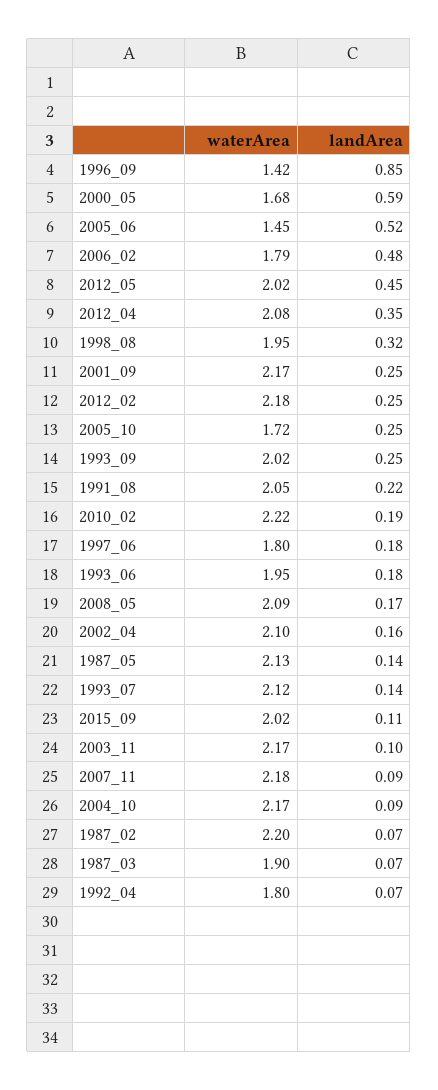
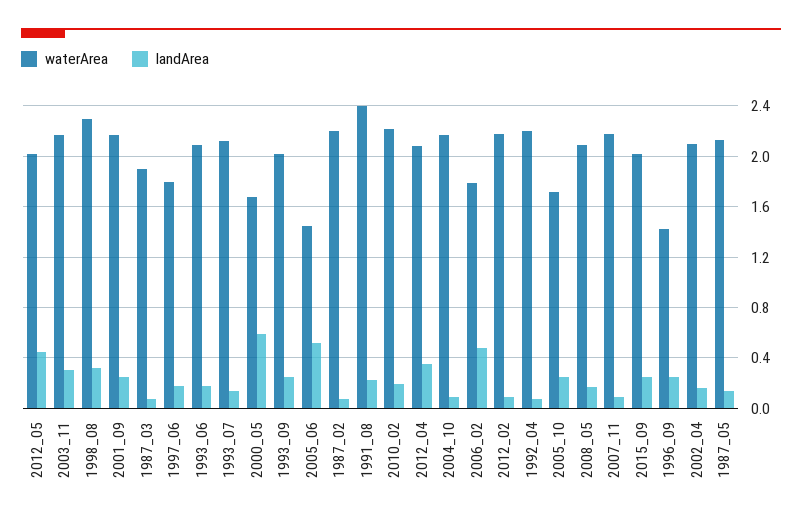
landArea, 1996_09: 0.85 -> 0.25
waterArea, 1998_08: 1.95 -> 2.3
landArea, 2012_02: 0.25 -> 0.1
waterArea, 1991_08: 2.05 -> 2.4
waterArea, 1993_06: 1.95 -> 2.1
landArea, 2015_09: 0.11 -> 0.25
landArea, 2003_11: 0.1 -> 0.3
waterArea, 1992_04: 1.8 -> 2.2

